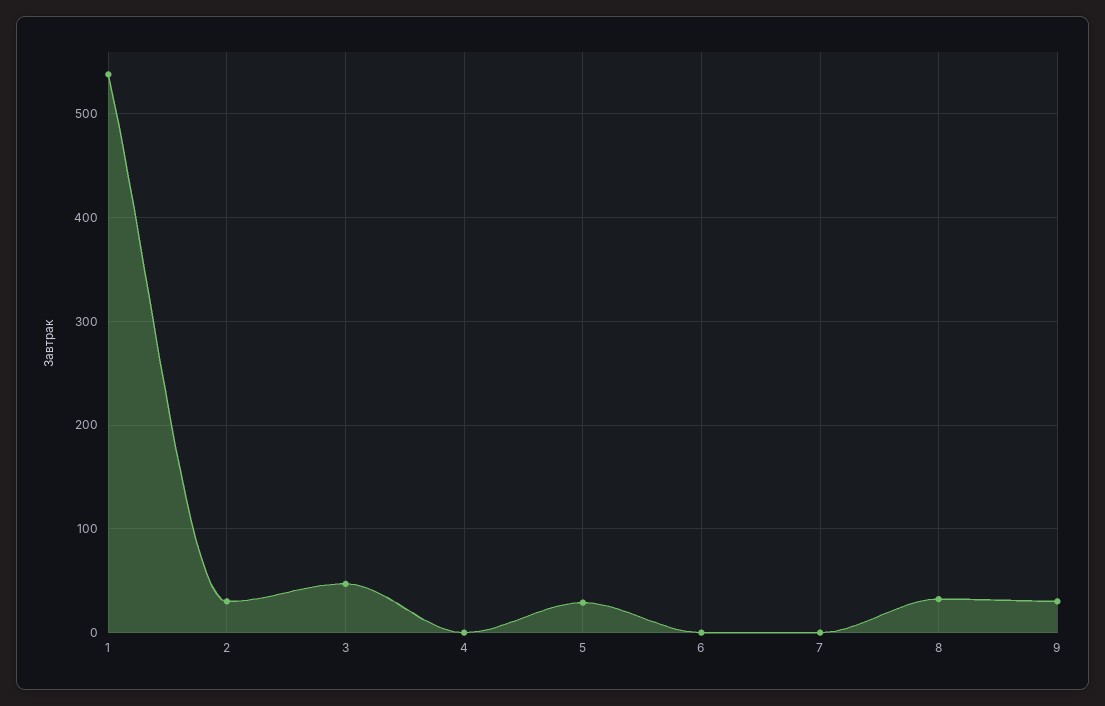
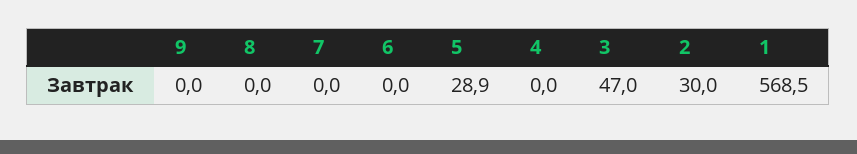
1: 540 -> 568.5
8: 30 -> 0
9: 30 -> 0

